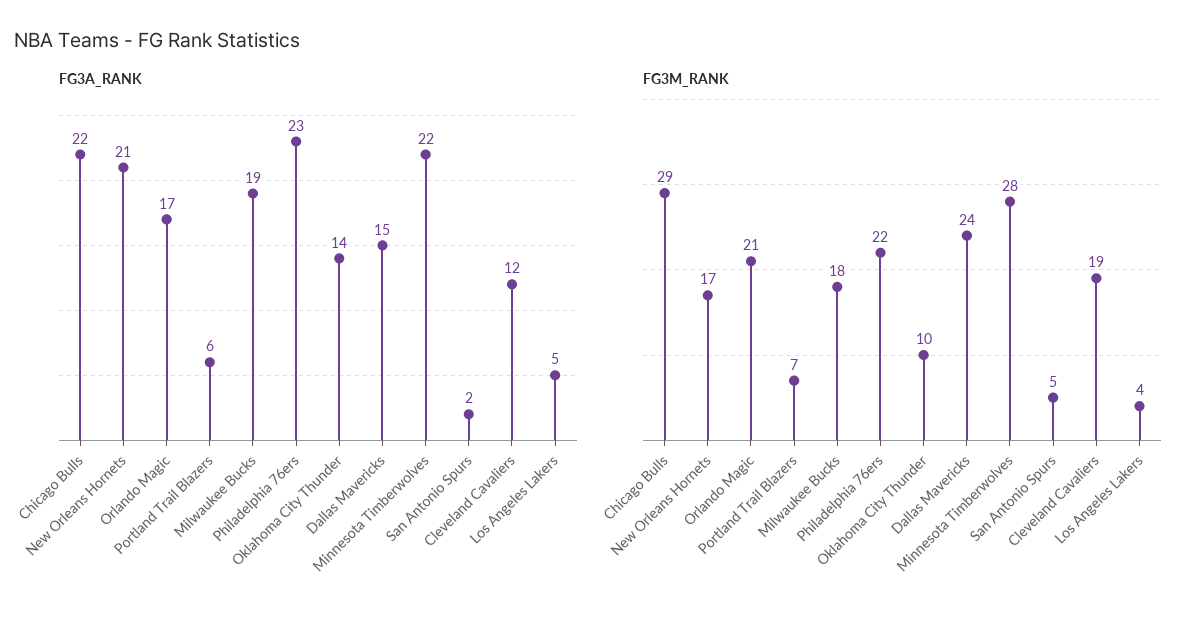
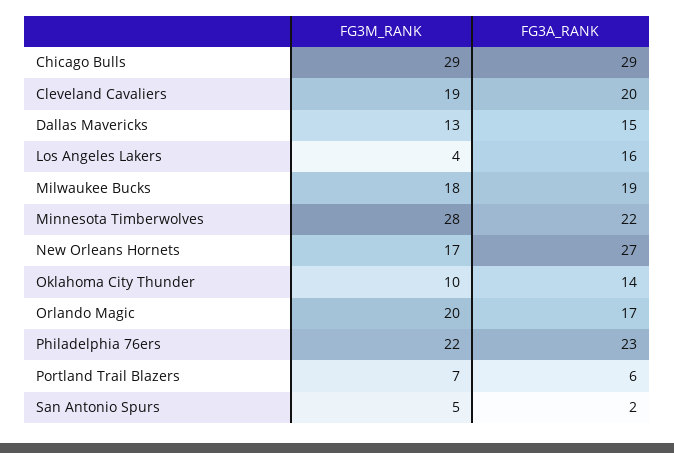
FG3A_RANK, Chicago Bulls: 22 -> 29
FG3A_RANK, New Orleans Hornets: 21 -> 27
FG3A_RANK, Cleveland Cavaliers: 12 -> 20
FG3A_RANK, Los Angeles Lakers: 5 -> 16
FG3M_RANK, Orlando Magic: 21 -> 20
FG3M_RANK, Dallas Mavericks: 24 -> 13

